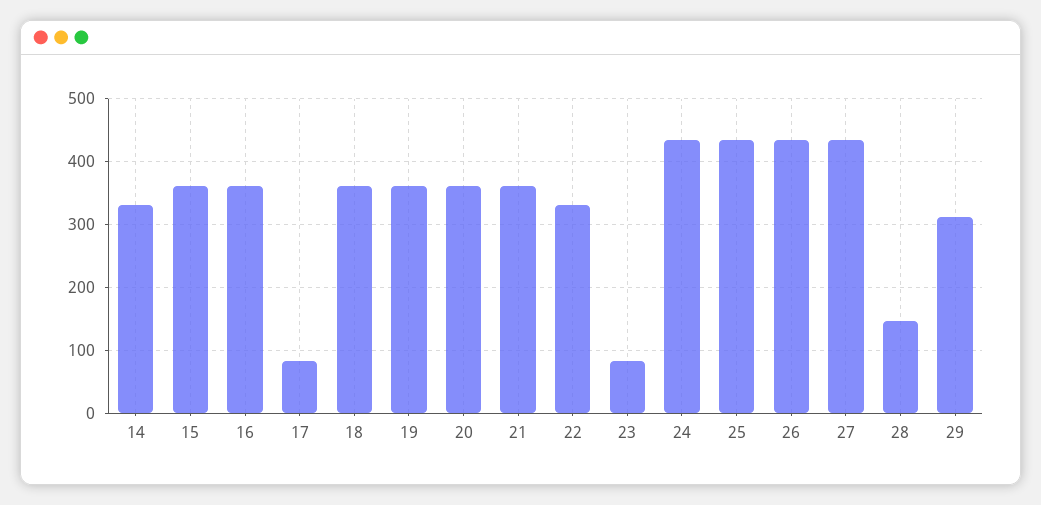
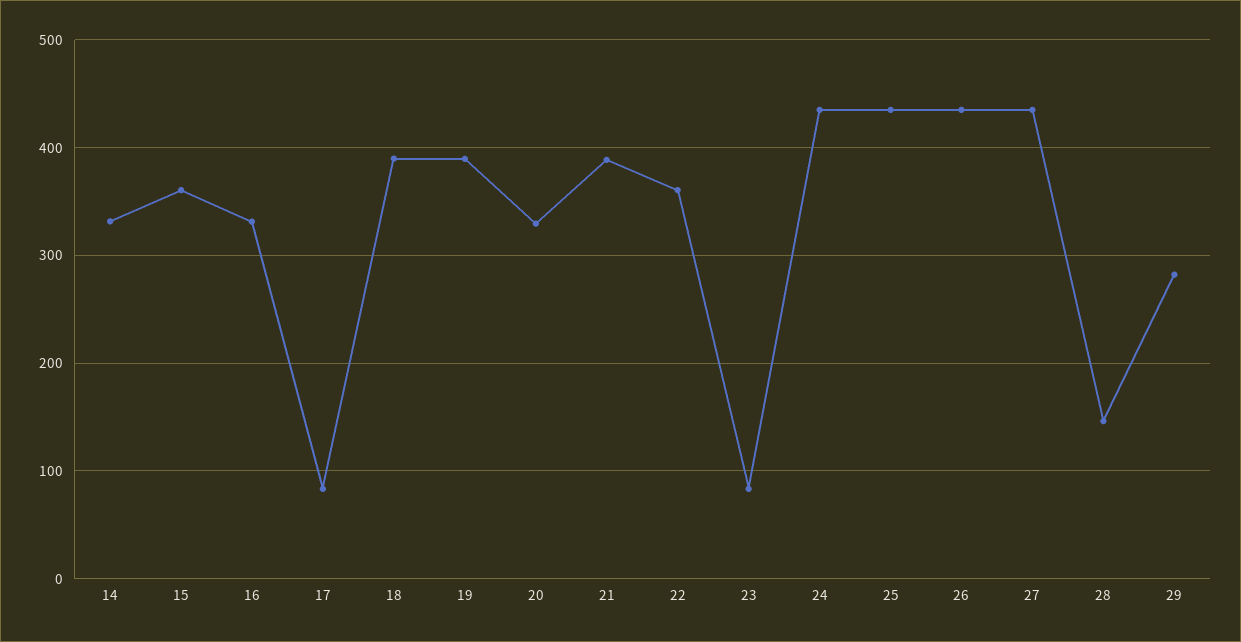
16: 360 -> 330
18: 360 -> 390
19: 360 -> 390
20: 360 -> 330
21: 360 -> 390
22: 330 -> 360
29: 310 -> 280

